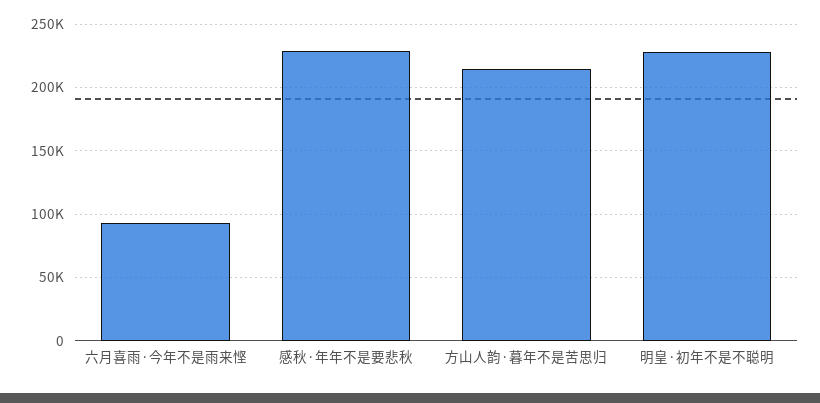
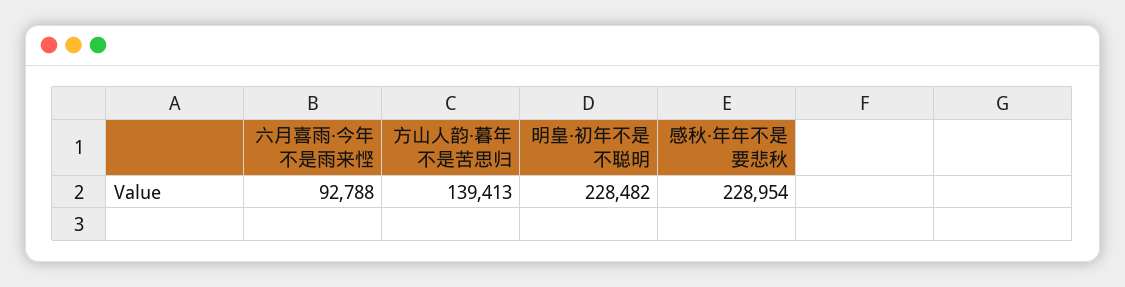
方山人韵·暮年不是苦思归: 215000 -> 139413

